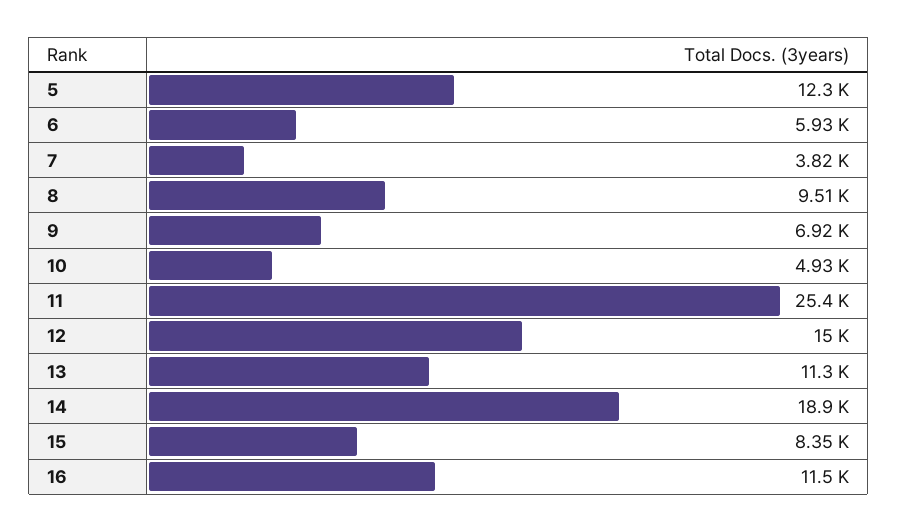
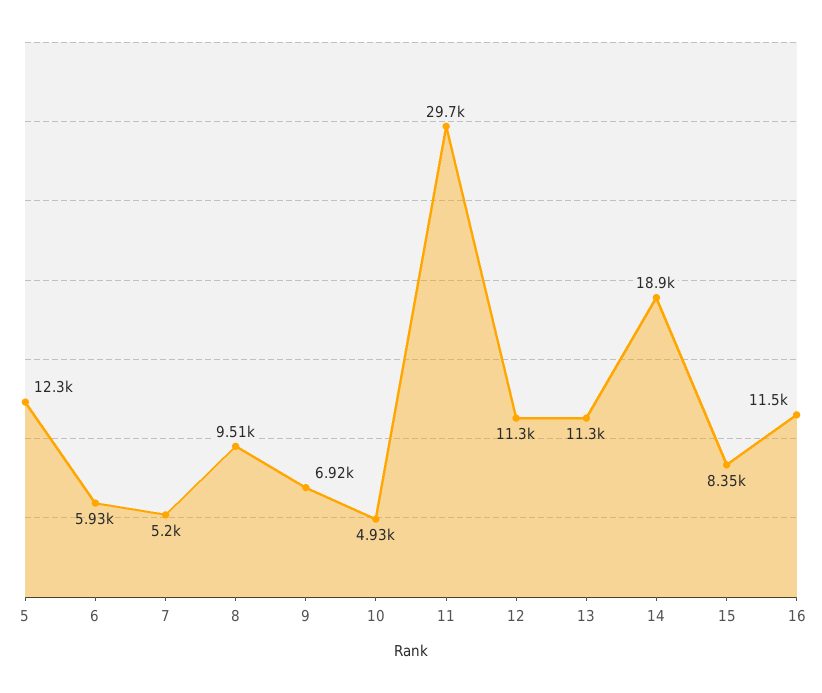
7: 3820 -> 5200
11: 25400 -> 29700
12: 15000 -> 11300

